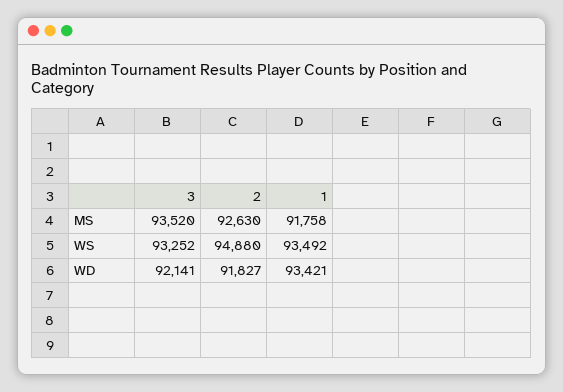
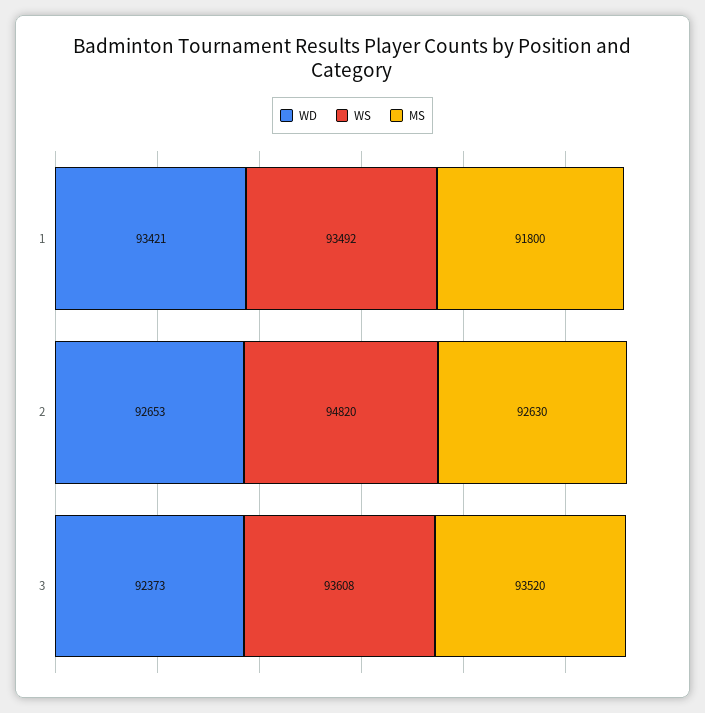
MS, 1: 91758 -> 91800
WS, 3: 93252 -> 93608
WS, 2: 94880 -> 94820
WD, 3: 92141 -> 92373
WD, 2: 91827 -> 92653

